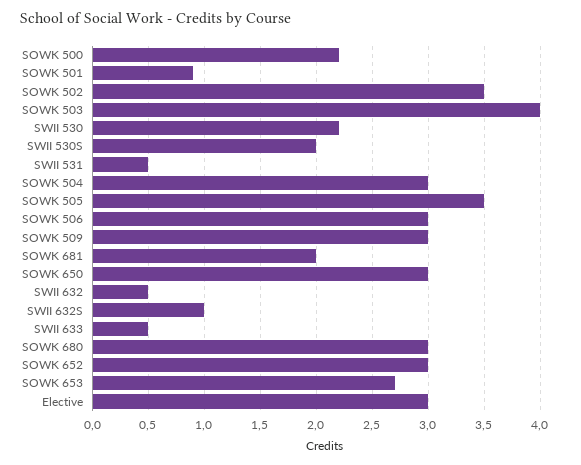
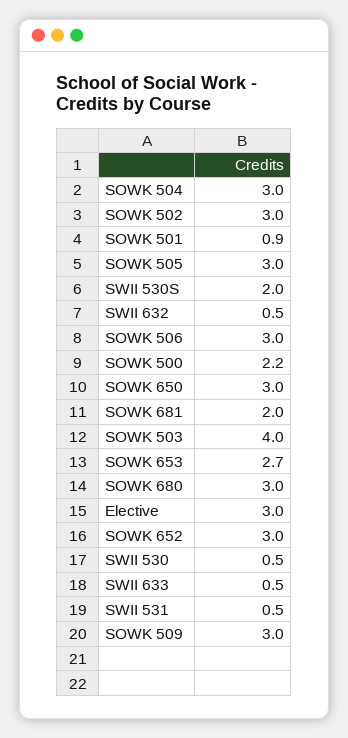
SOWK 502: 3.5 -> 3
SWII 530: 2.2 -> 0.5
SOWK 505: 3.5 -> 3
SWII 632S: 1 -> none

